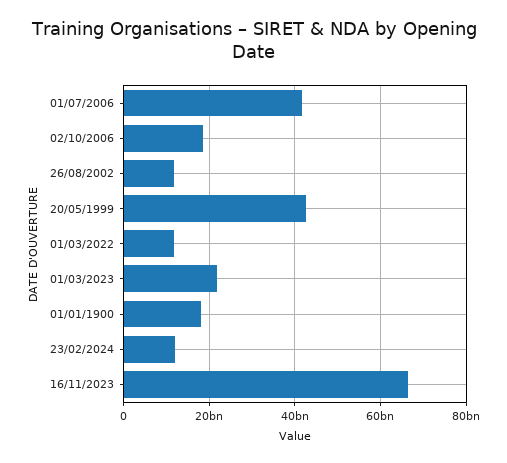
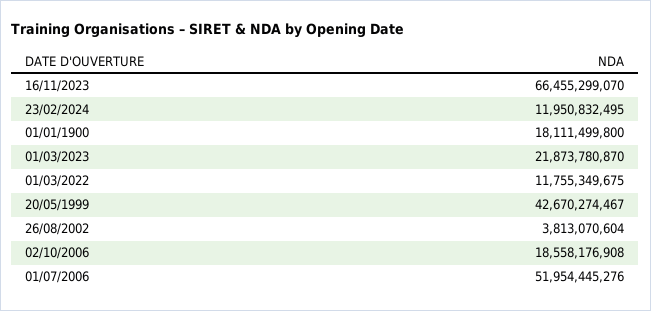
01/07/2006: 42000000000 -> 51954445276
26/08/2002: 12000000000 -> 3813070604

